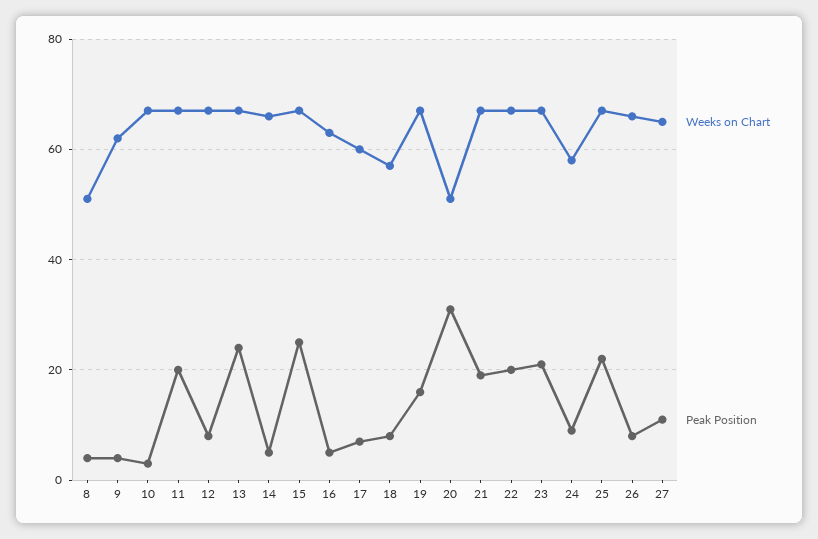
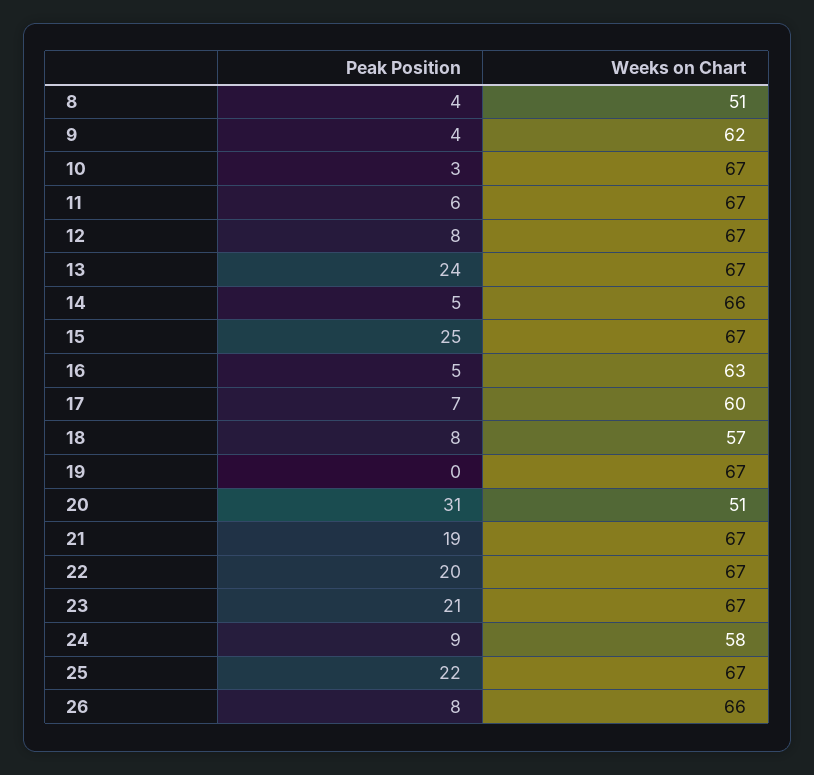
Peak Position, 11: 20 -> 6
Peak Position, 19: 15 -> 0
Weeks on Chart, 27: 65 -> none
Peak Position, 27: 10 -> none

